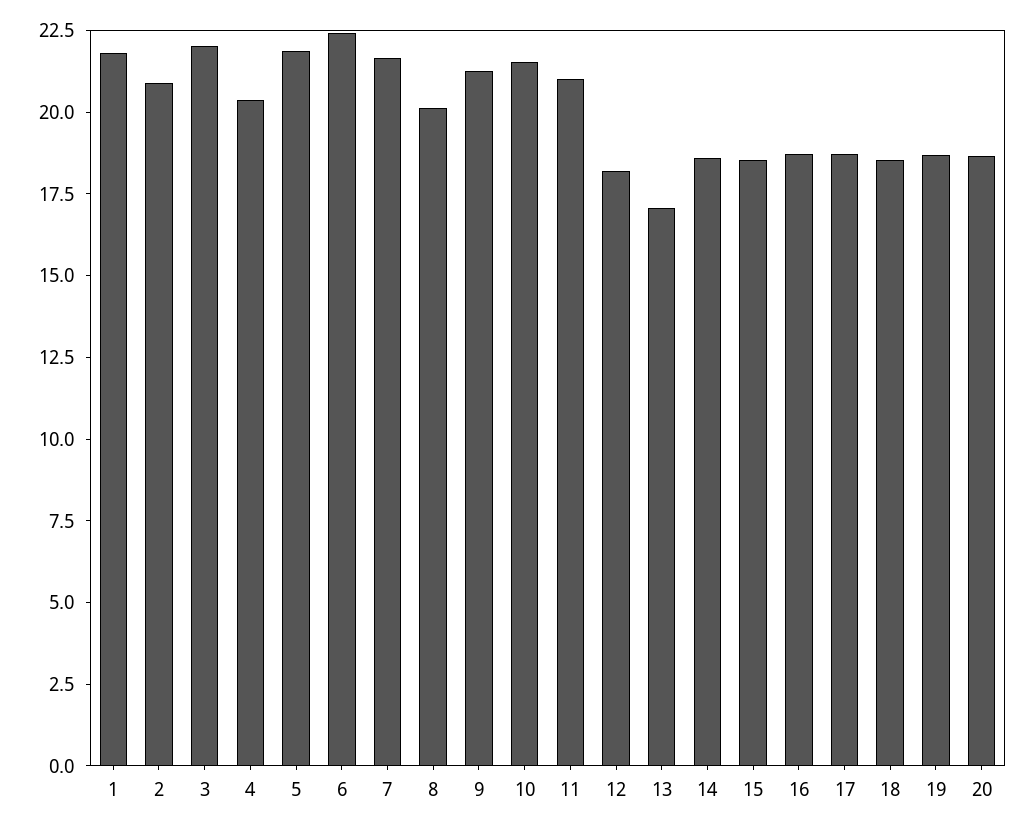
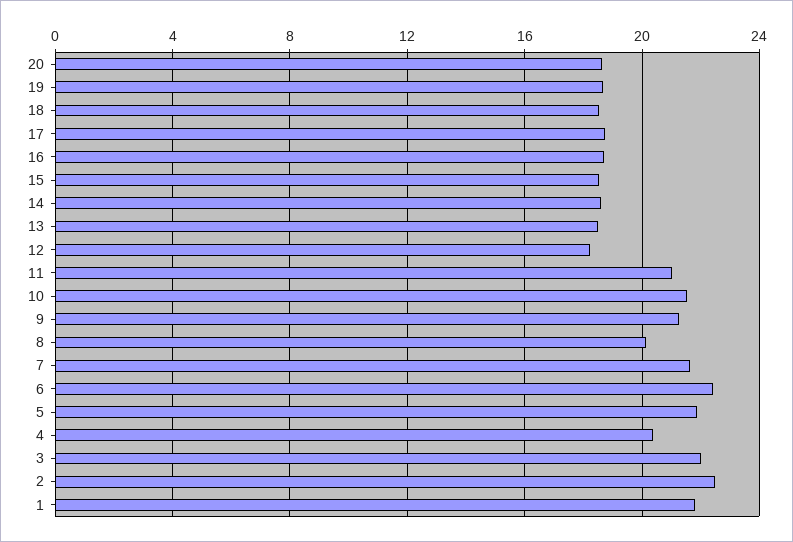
2: 21 -> 22.5
13: 17 -> 18.5

